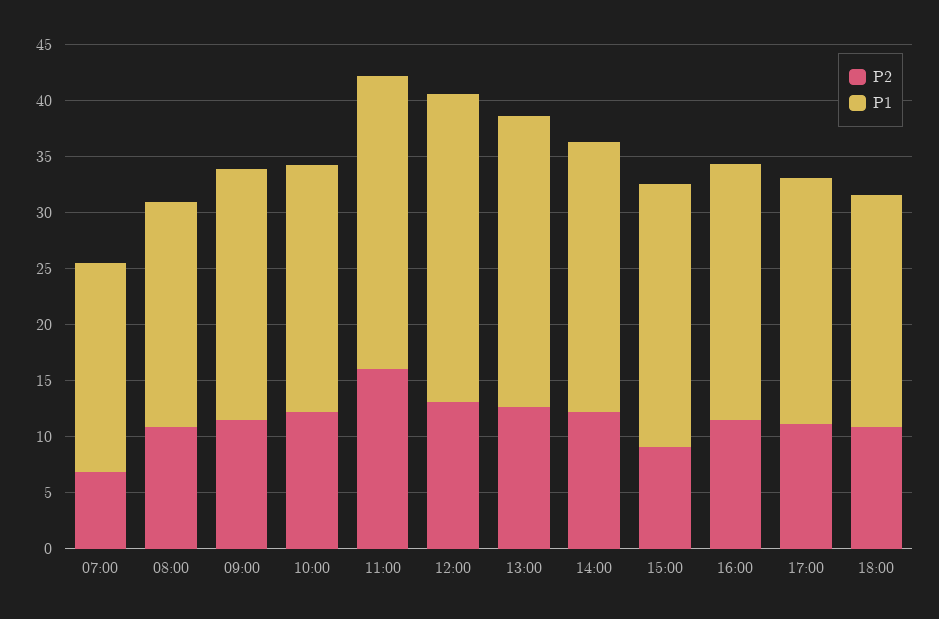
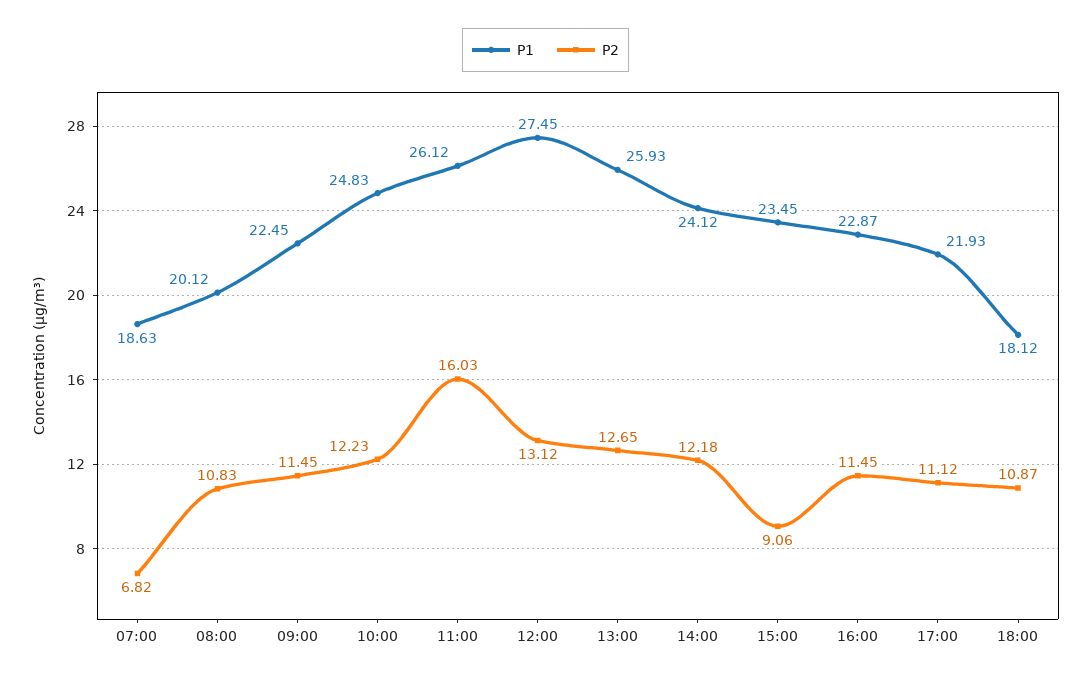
P1, 10:00: 22 -> 24.83
P1, 18:00: 21 -> 18.12

